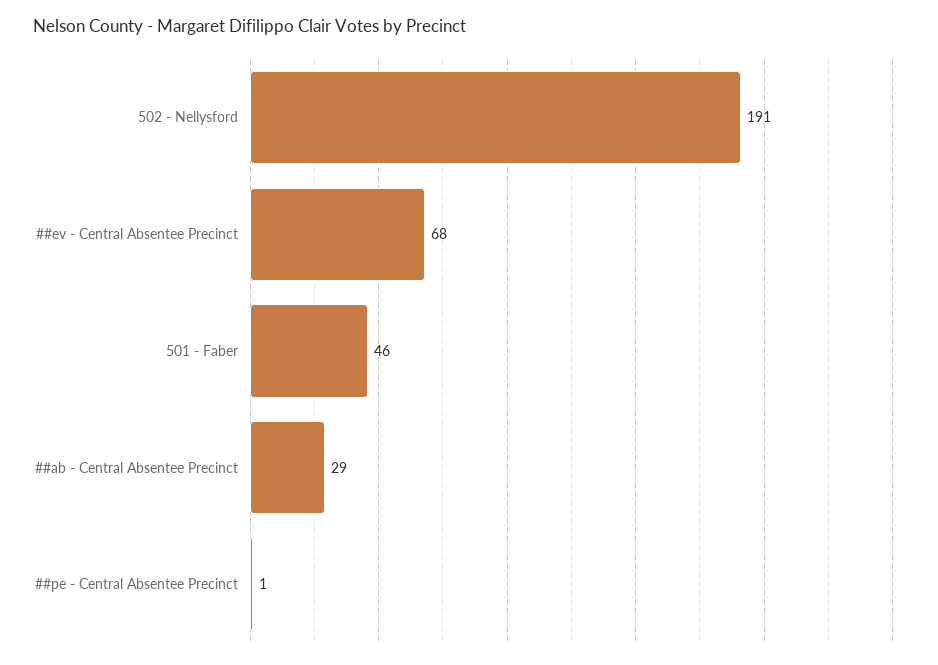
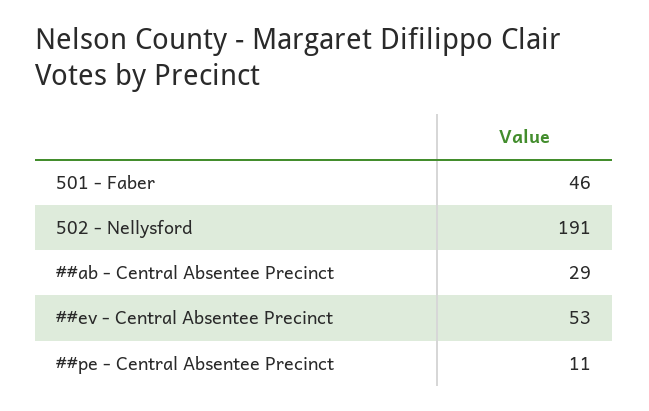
##ev - Central Absentee Precinct: 68 -> 53
##pe - Central Absentee Precinct: 1 -> 11

